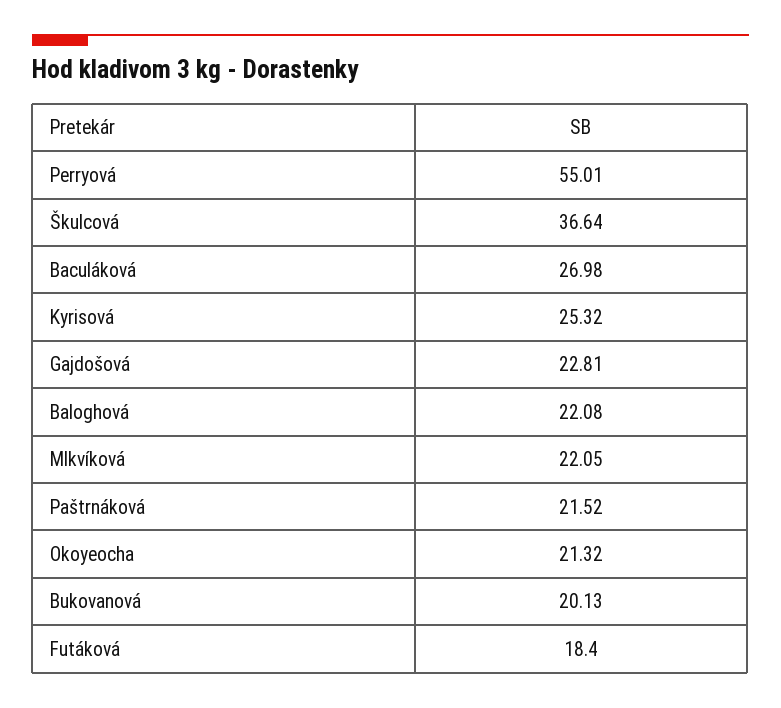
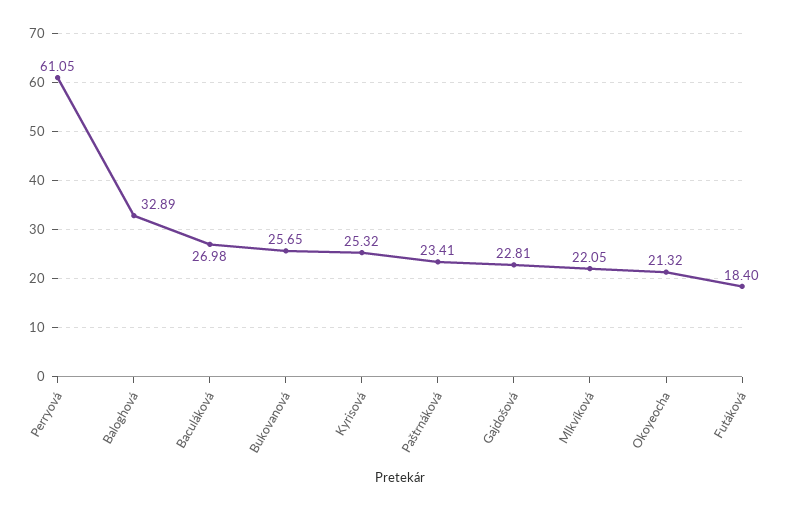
Perryová: 55.01 -> 61.05
Škulcová: 36.64 -> none
Baloghová: 22.08 -> 32.89
Paštrnáková: 21.52 -> 23.41
Bukovanová: 20.13 -> 25.65

